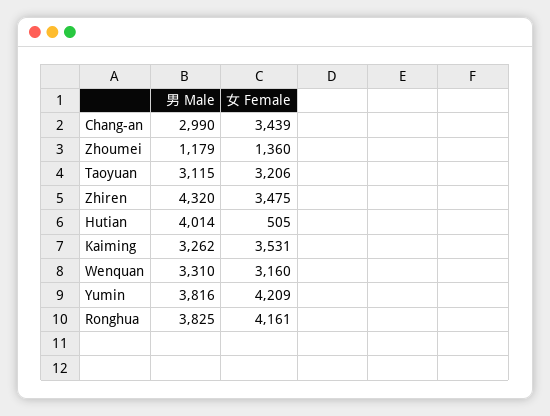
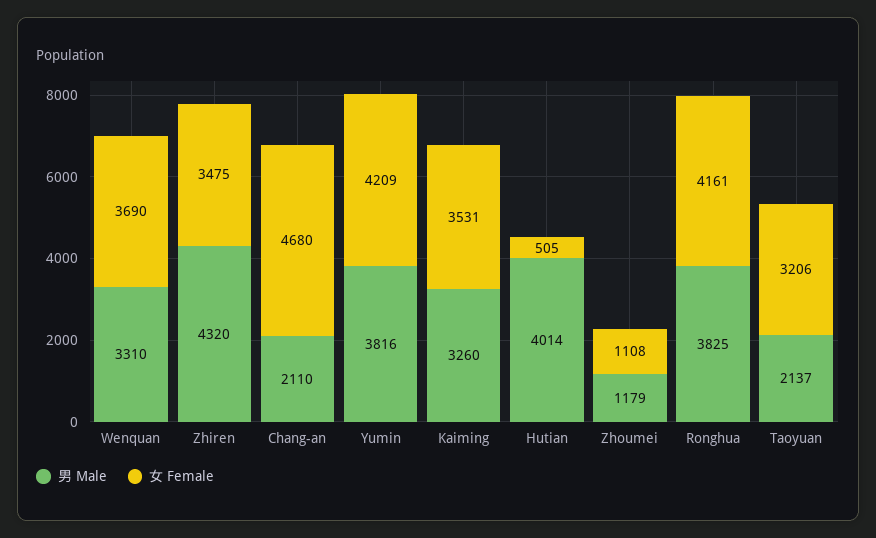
男 Male, Chang-an: 2990 -> 2110
女 Female, Chang-an: 3439 -> 4680
女 Female, Zhoumei: 1360 -> 1108
男 Male, Taoyuan: 3115 -> 2137
男 Male, Kaiming: 3262 -> 3260
女 Female, Wenquan: 3160 -> 3690

